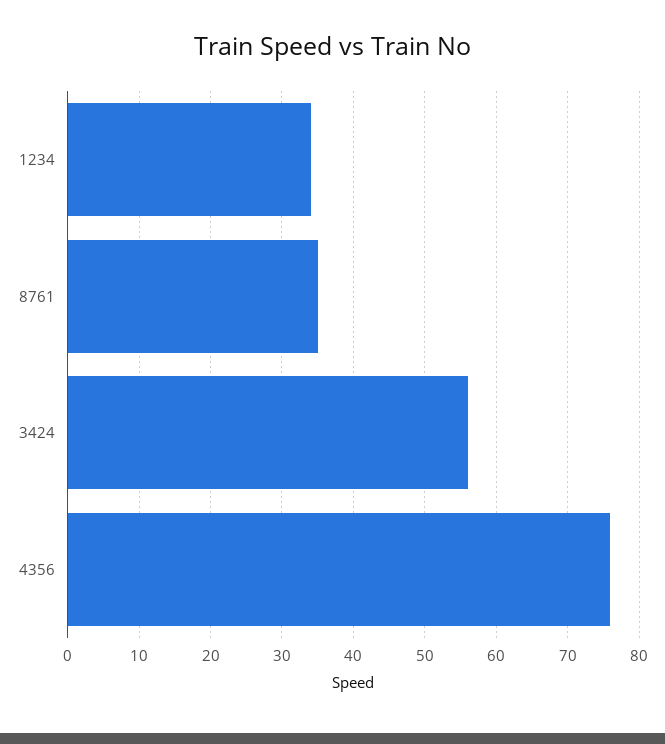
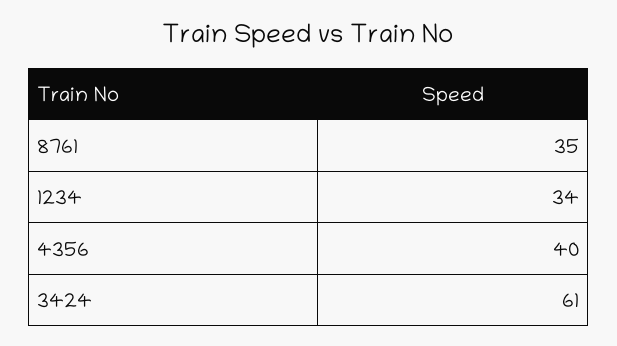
3424: 56 -> 61
4356: 76 -> 40

